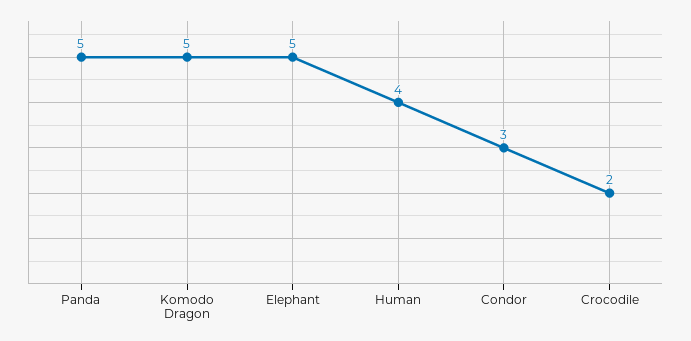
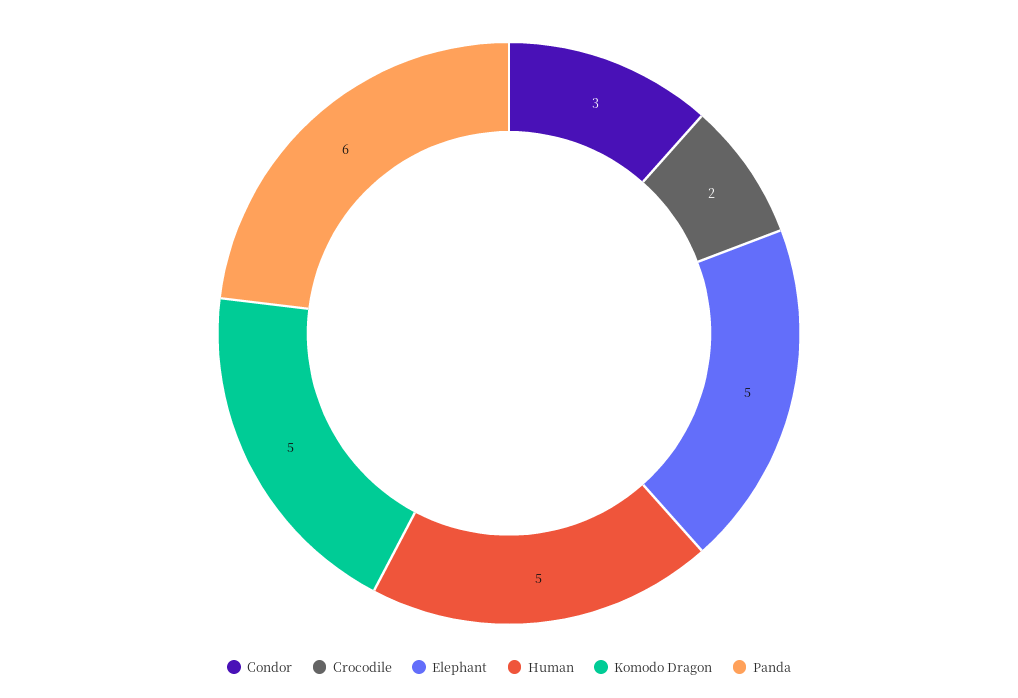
Panda: 5 -> 6
Human: 4 -> 5

